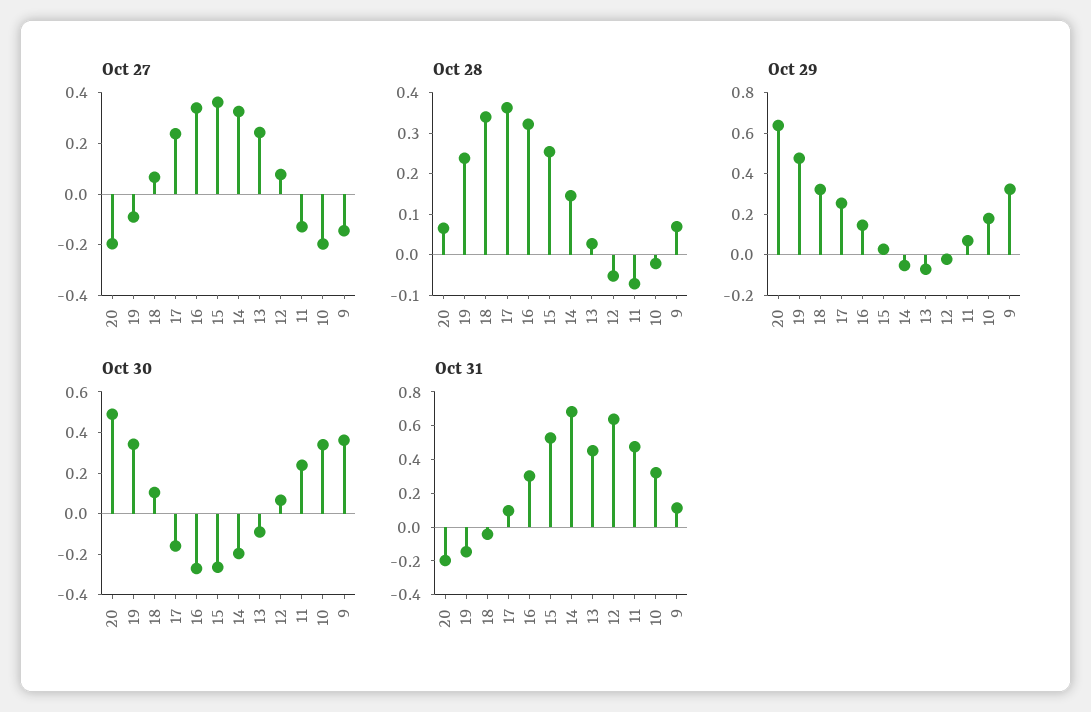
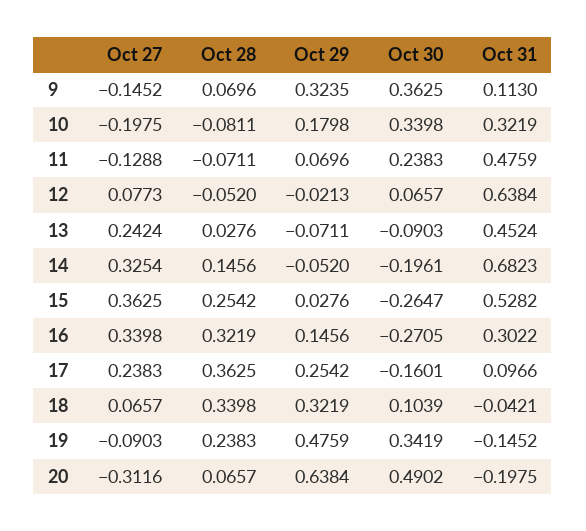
Oct 27, 20: -0.2 -> -0.3116
Oct 28, 10: -0.02 -> -0.0811

